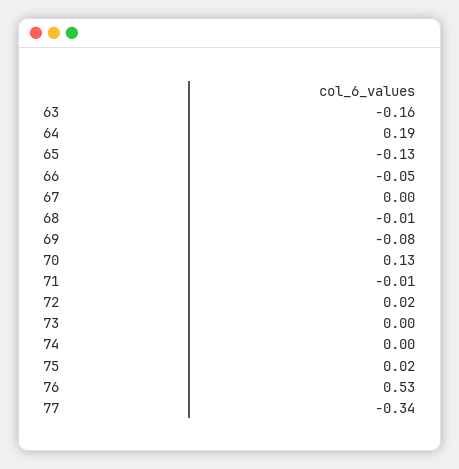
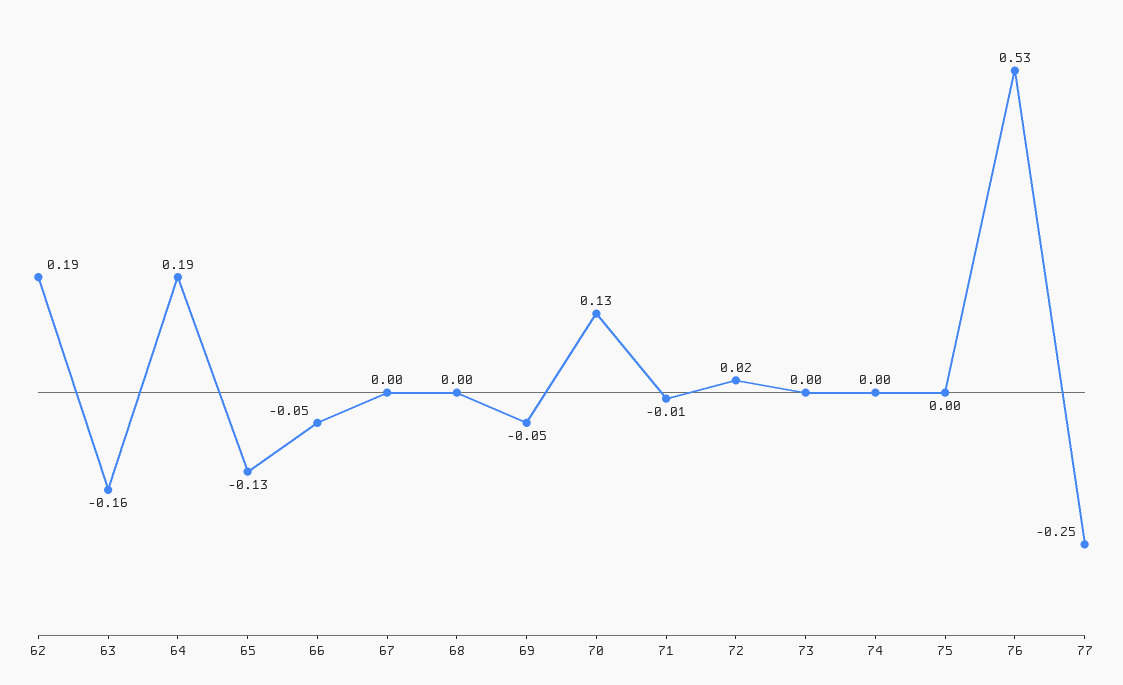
68: -0.01 -> 0
69: -0.08 -> -0.05
75: 0.02 -> 0
77: -0.34 -> -0.25
62: none -> 0.19

